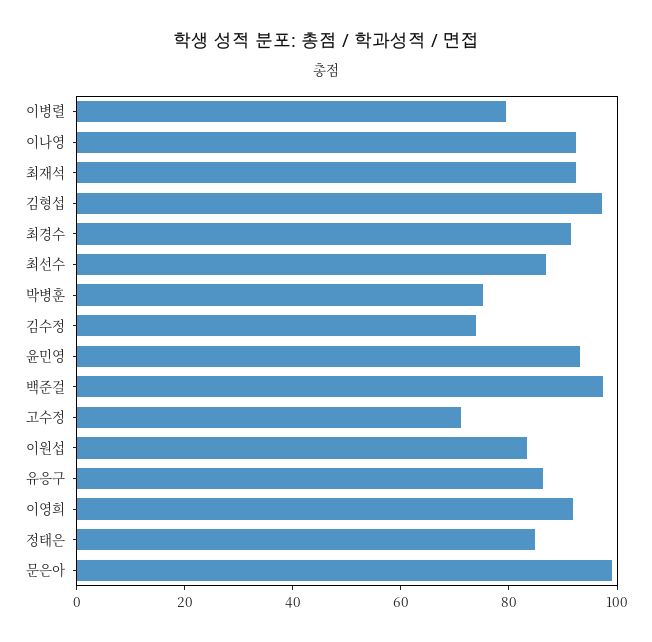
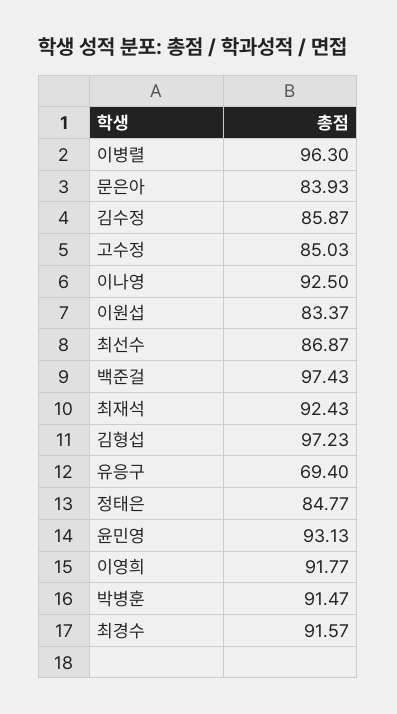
이병렬: 80 -> 96.3
박병훈: 75 -> 91.47
김수정: 75 -> 85.87
고수정: 70 -> 85.03
유응구: 85 -> 69.4
문은아: 100 -> 83.93

